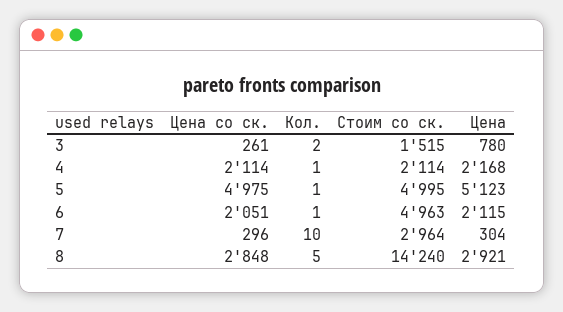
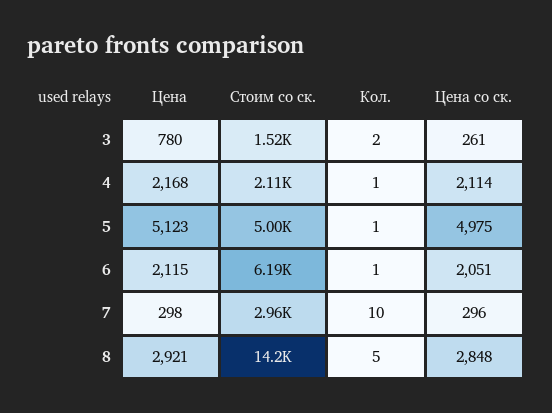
Стоим со ск., 6: 4963 -> 6190
Цена, 7: 304 -> 298

